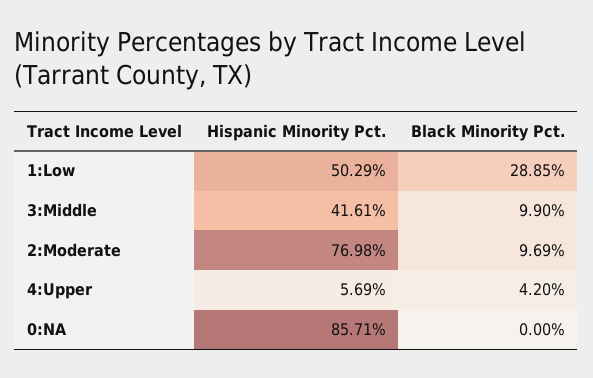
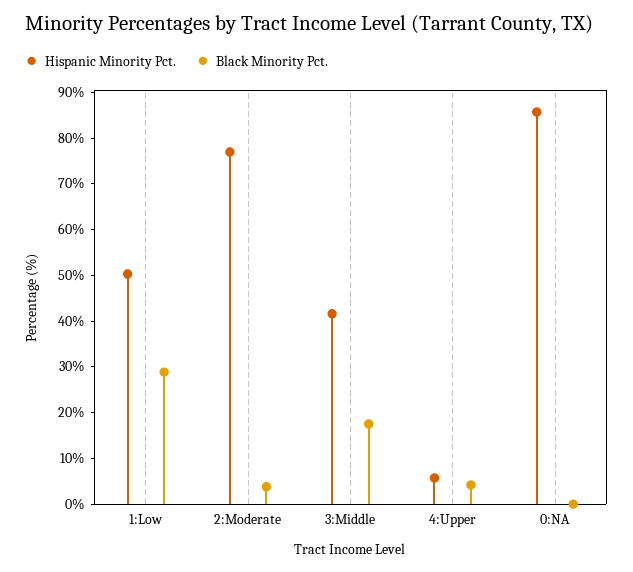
Black Minority Pct., 3:Middle: 9.9 -> 18
Black Minority Pct., 2:Moderate: 9.69 -> 4

